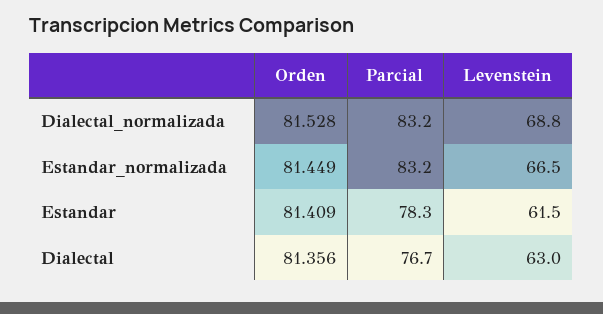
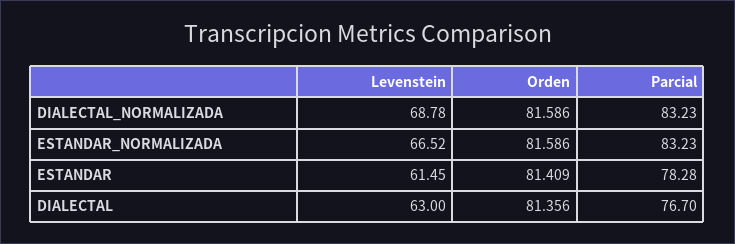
Orden, Dialectal_normalizada: 81.528 -> 81.586
Orden, Estandar_normalizada: 81.449 -> 81.586

